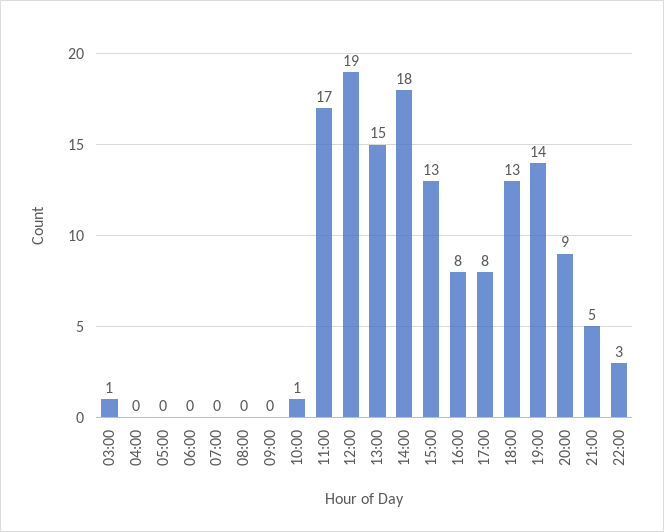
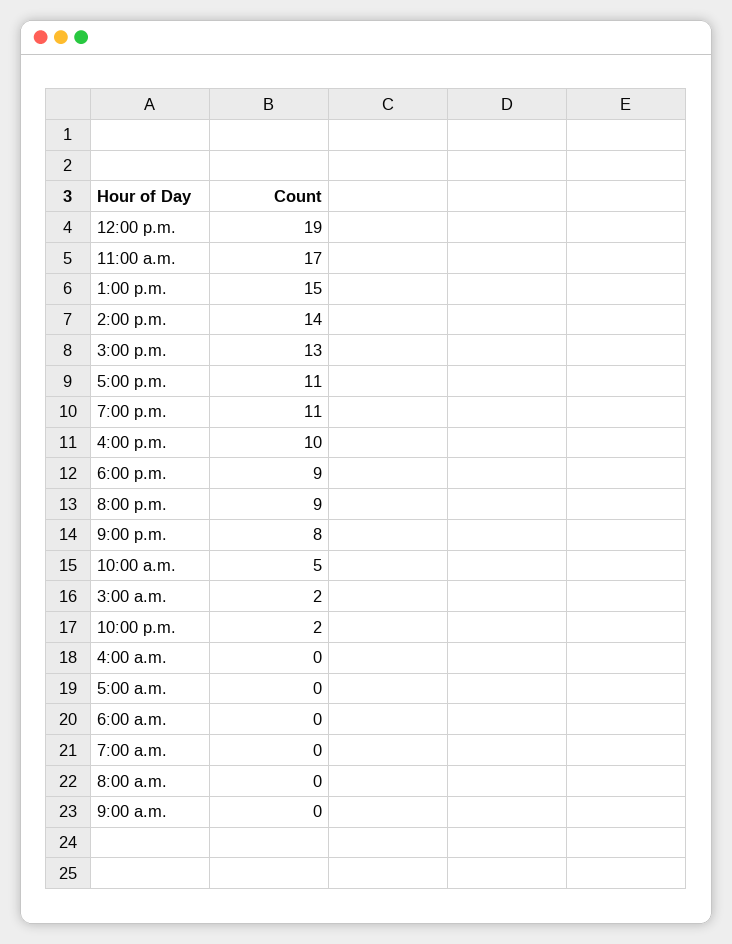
03:00: 1 -> 2
10:00: 1 -> 5
14:00: 18 -> 14
16:00: 8 -> 10
17:00: 8 -> 11
18:00: 13 -> 9
19:00: 14 -> 11
21:00: 5 -> 8
22:00: 3 -> 2

